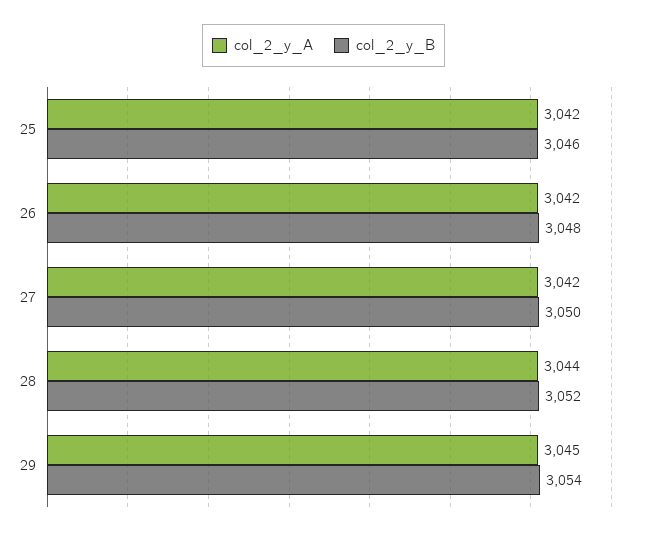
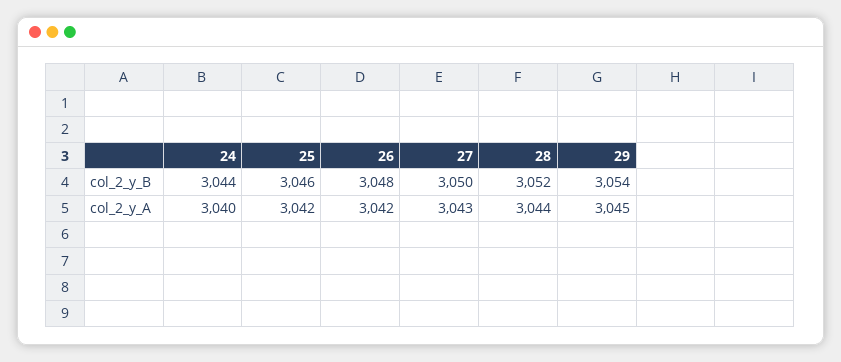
col_2_y_A, 27: 3042 -> 3043
col_2_y_B, 24: none -> 3044
col_2_y_A, 24: none -> 3040

